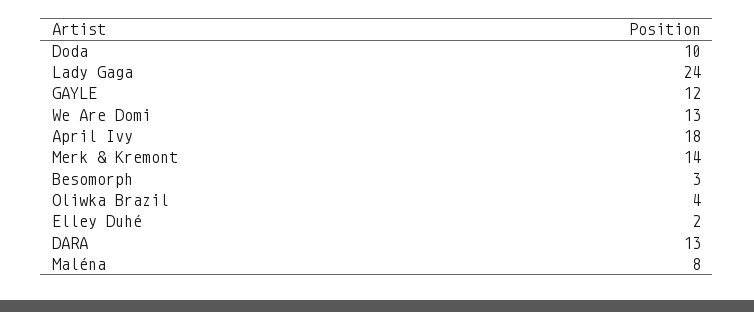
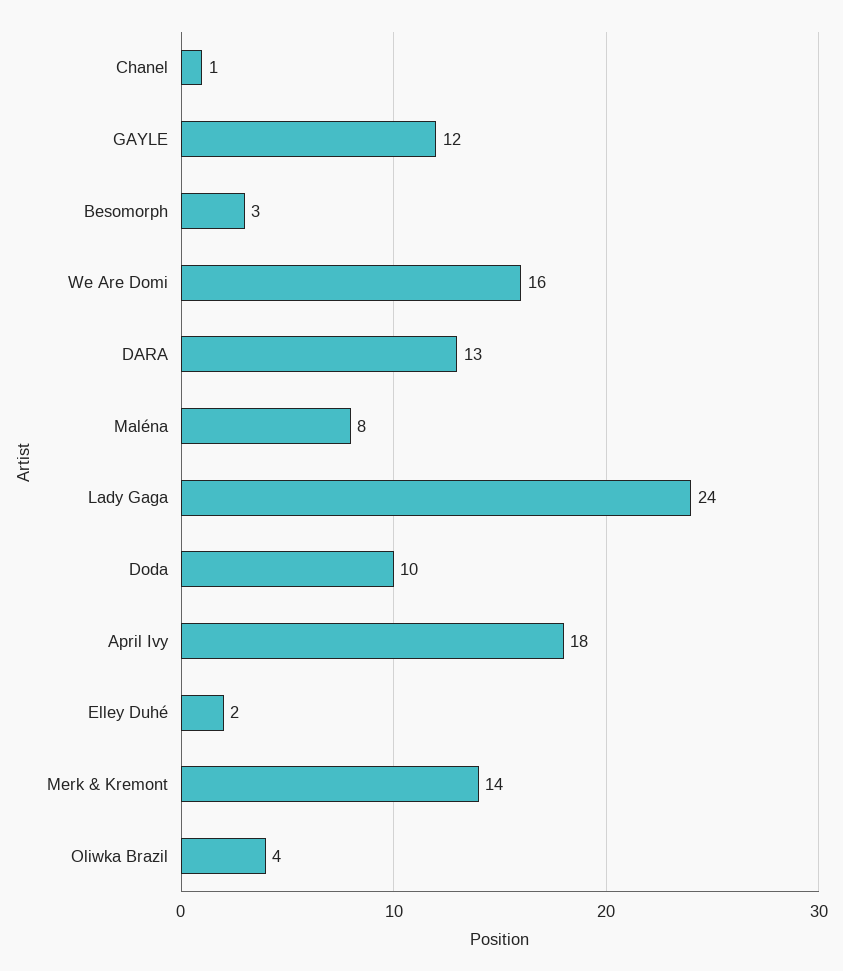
We Are Domi: 13 -> 16
Chanel: none -> 1

